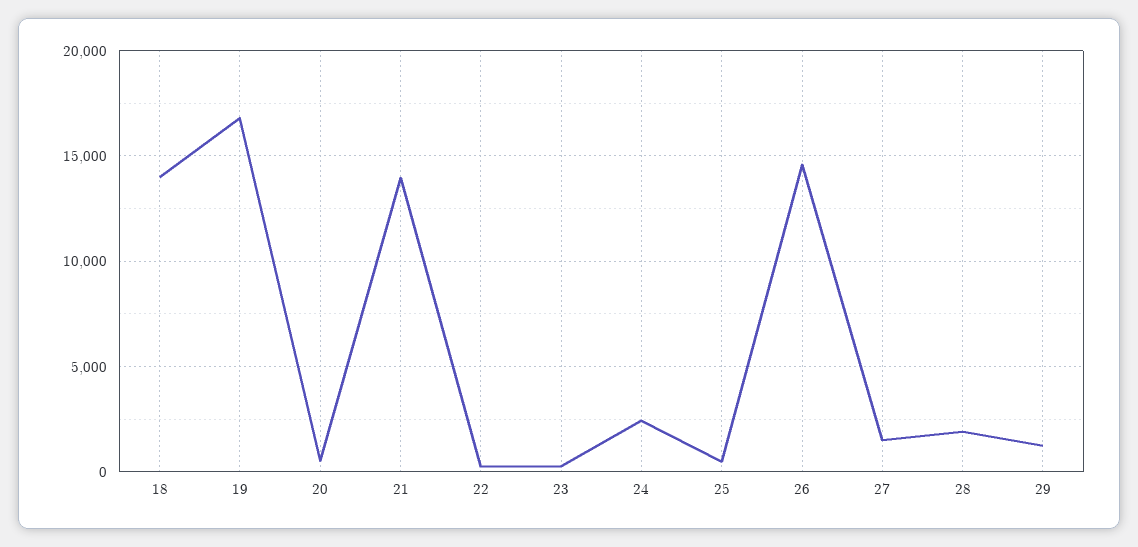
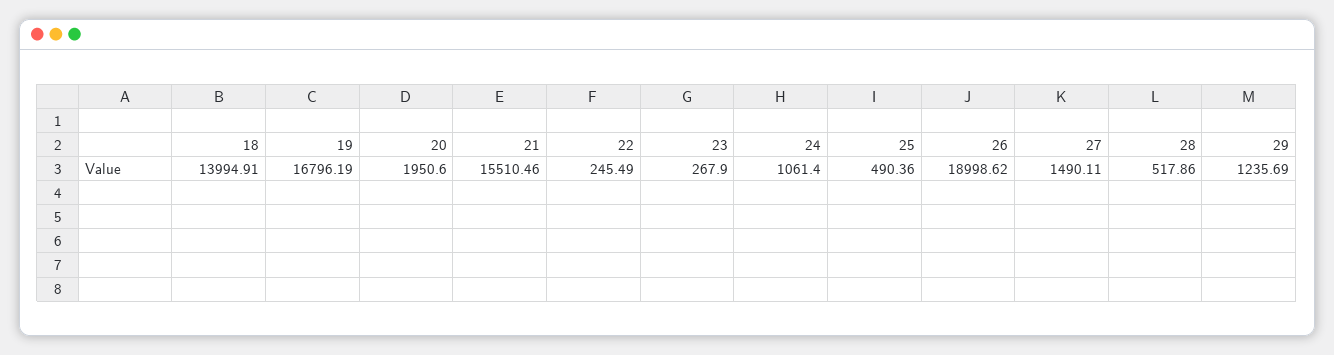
20: 500 -> 1950.6
21: 14000 -> 15510.46
24: 2500 -> 1061.4
26: 14500 -> 18998.62
28: 2000 -> 517.86

